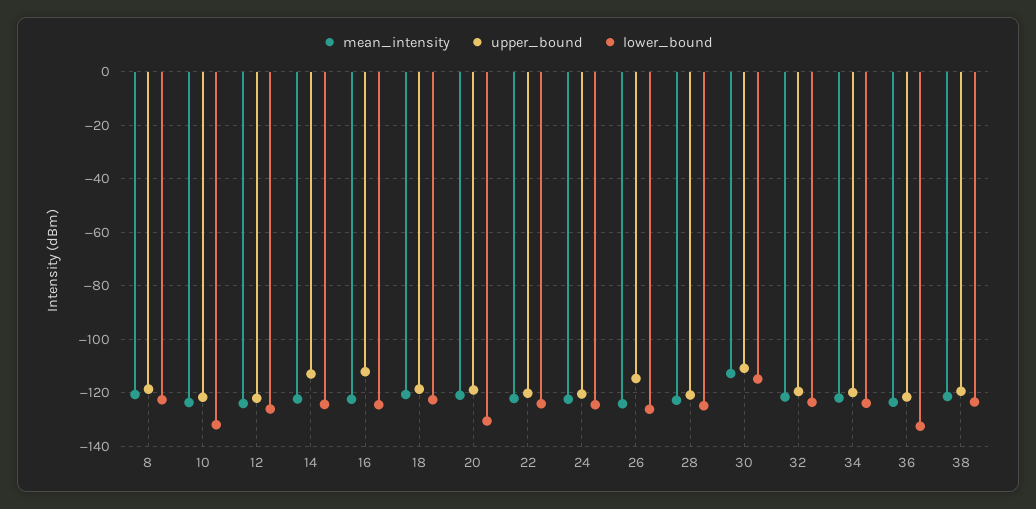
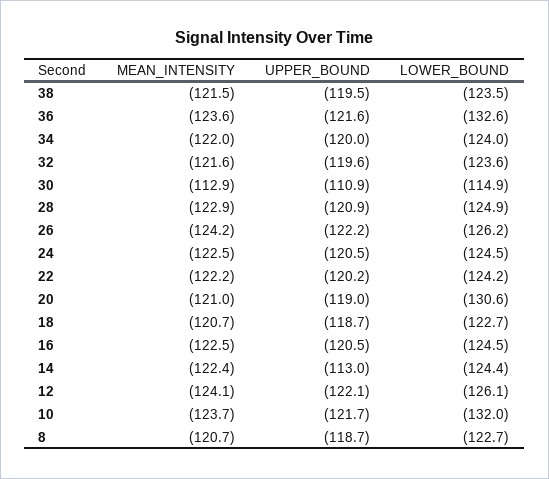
upper_bound, 16: -112.5 -> -120.5
upper_bound, 26: -115 -> -122.2

